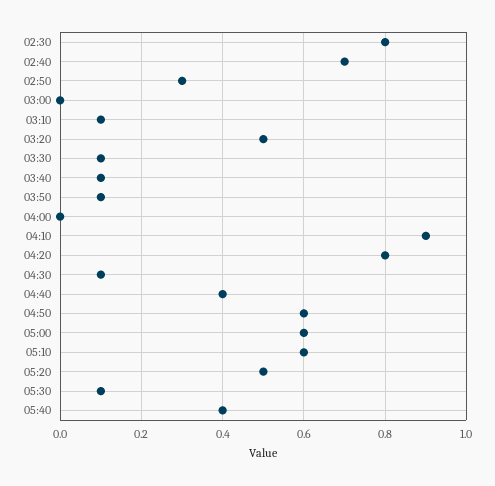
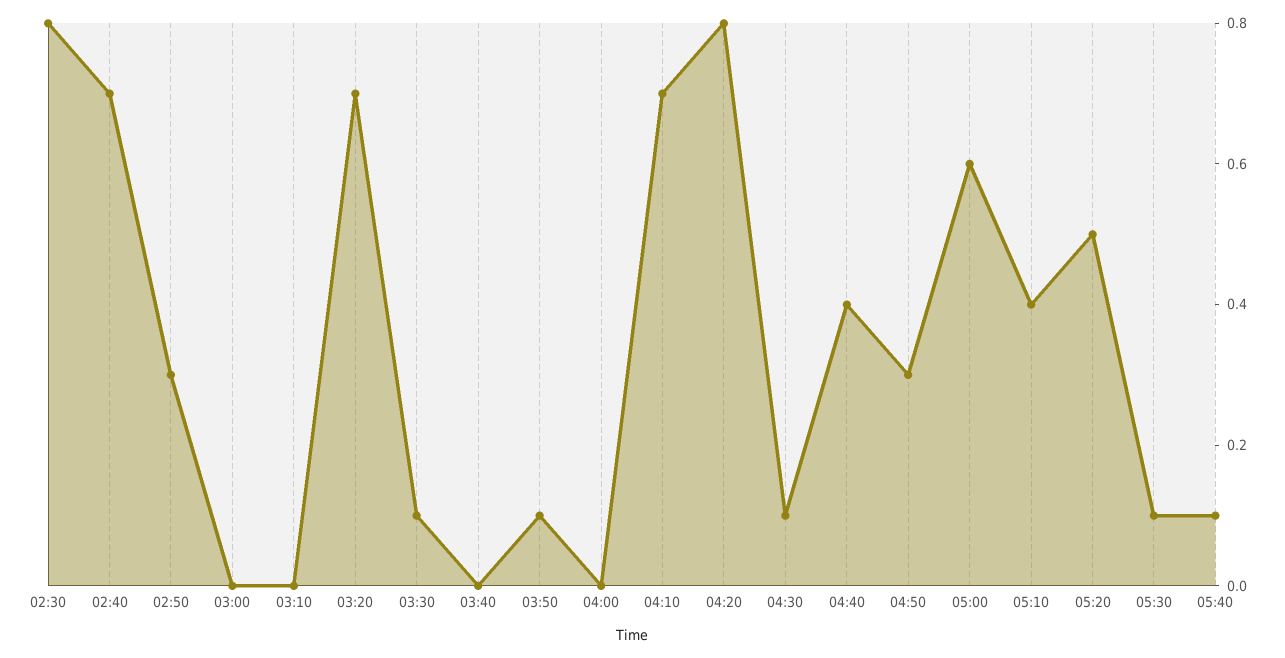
03:10: 0.1 -> 0
03:20: 0.5 -> 0.7
03:40: 0.1 -> 0
04:10: 0.9 -> 0.7
04:50: 0.6 -> 0.3
05:10: 0.6 -> 0.4
05:40: 0.4 -> 0.1

